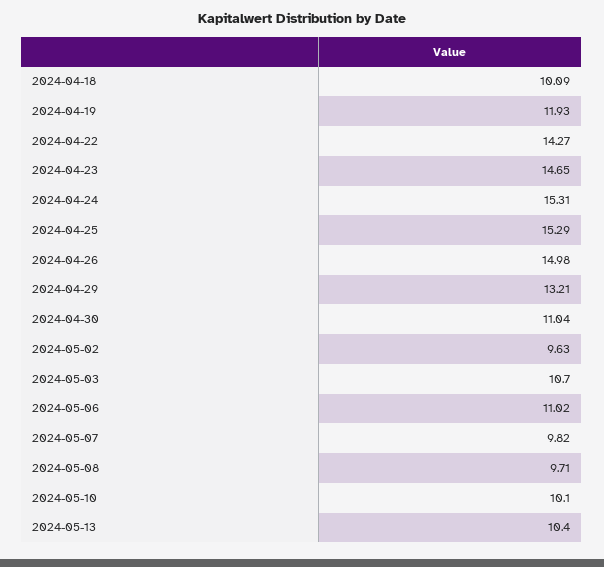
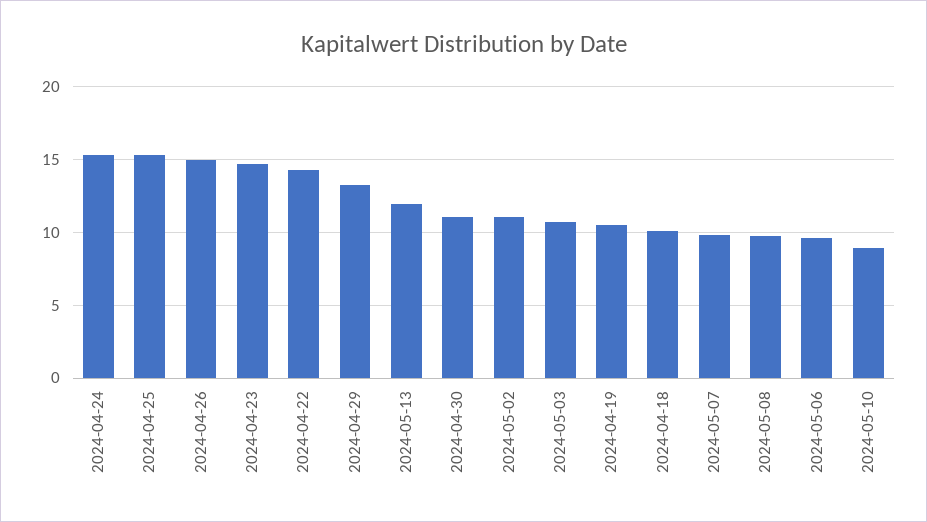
2024-04-19: 11.93 -> 10.5
2024-05-02: 9.63 -> 11
2024-05-06: 11.02 -> 9.5
2024-05-10: 10.1 -> 9
2024-05-13: 10.4 -> 12

